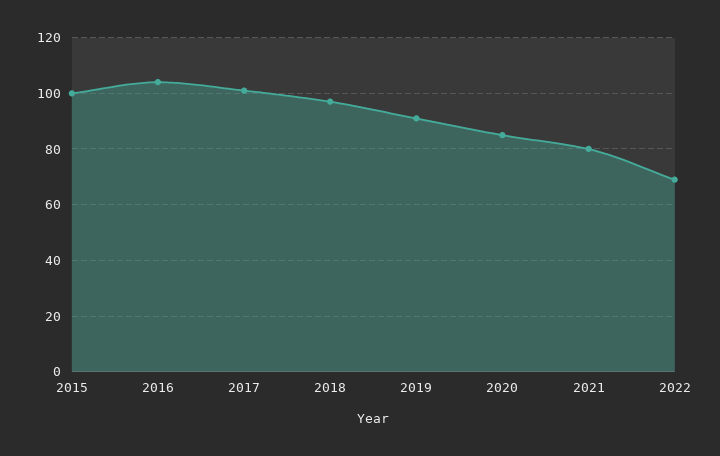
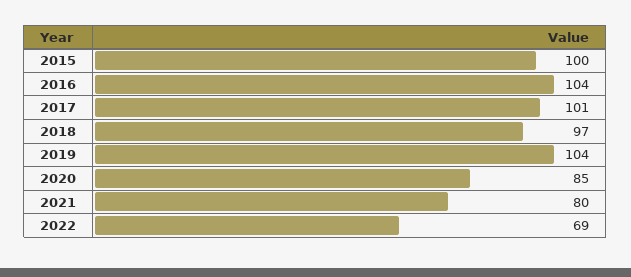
2019: 90 -> 104

